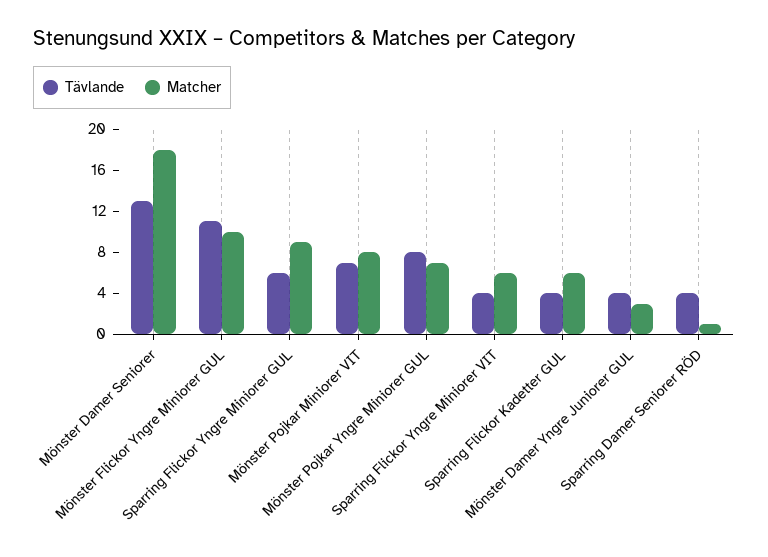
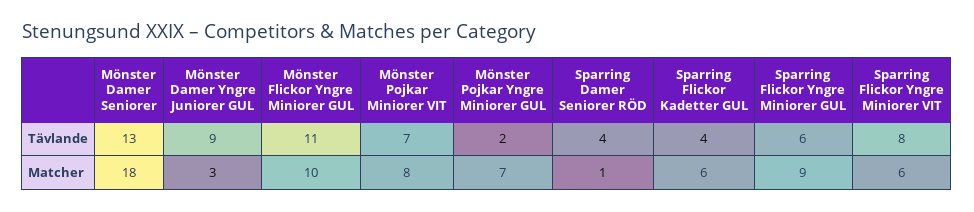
Tävlande, Mönster Pojkar Yngre Miniorer GUL: 8 -> 2
Tävlande, Sparring Flickor Yngre Miniorer VIT: 4 -> 8
Tävlande, Mönster Damer Yngre Juniorer GUL: 4 -> 9

